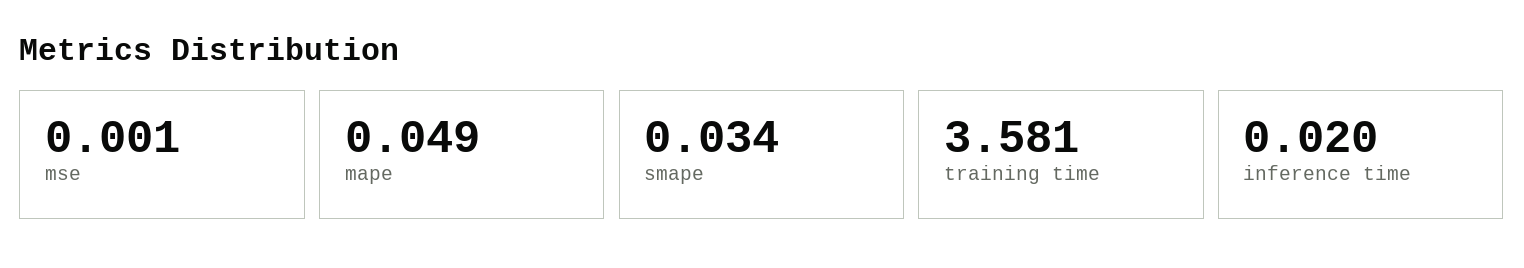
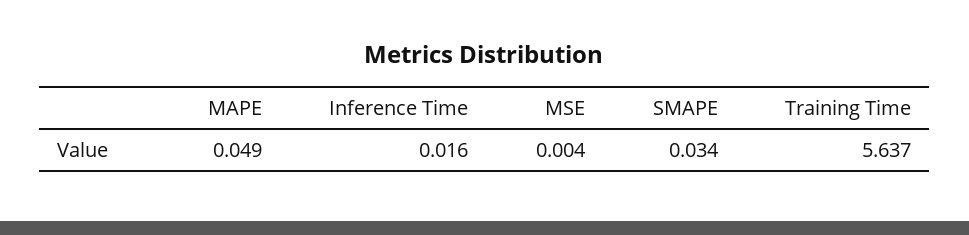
mse: 0.001 -> 0.004
training time: 3.581 -> 5.637
inference time: 0.02 -> 0.016

